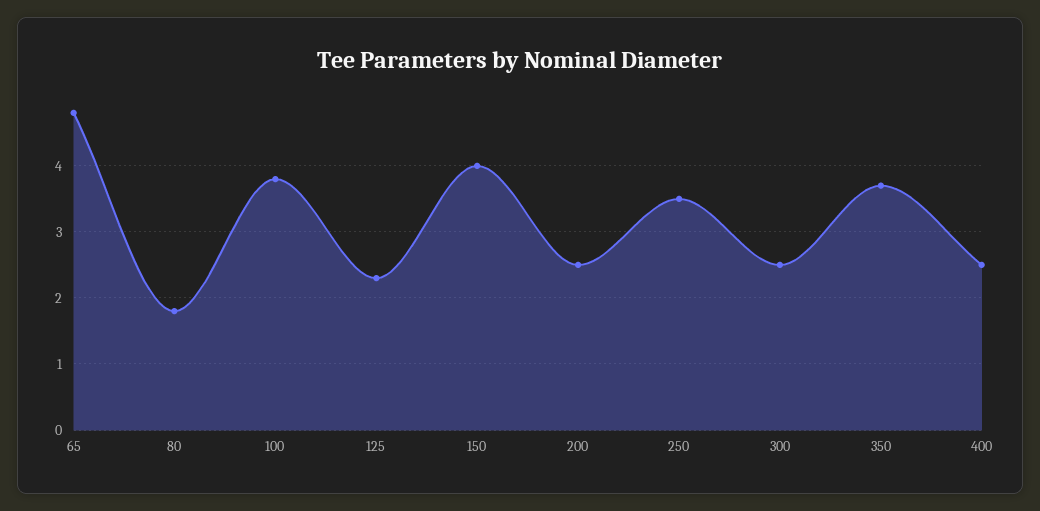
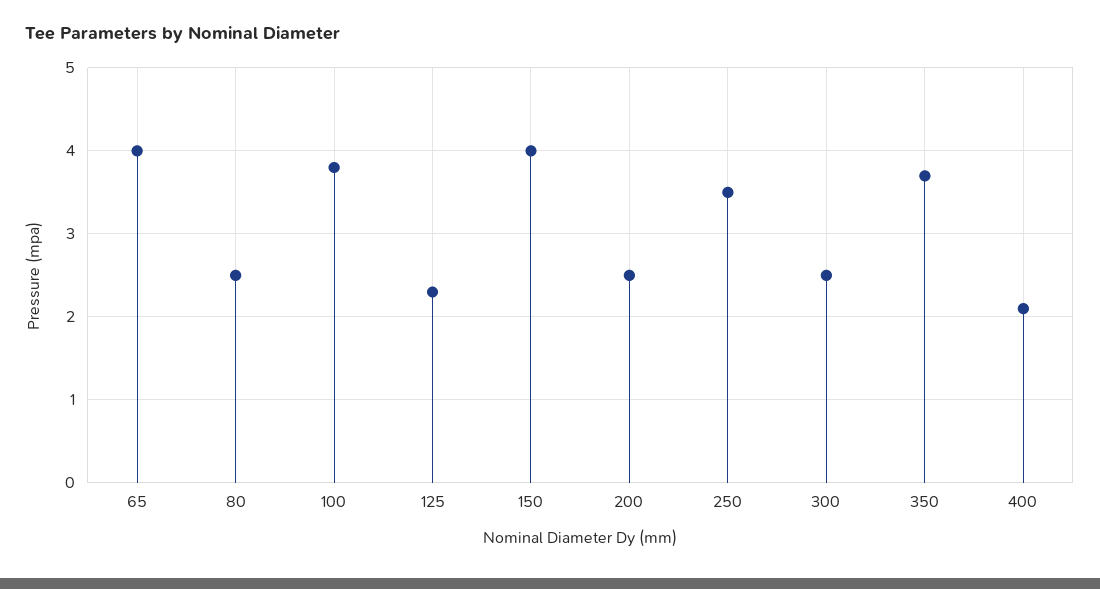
65: 4.8 -> 4
80: 1.8 -> 2.5
400: 2.5 -> 2.1

